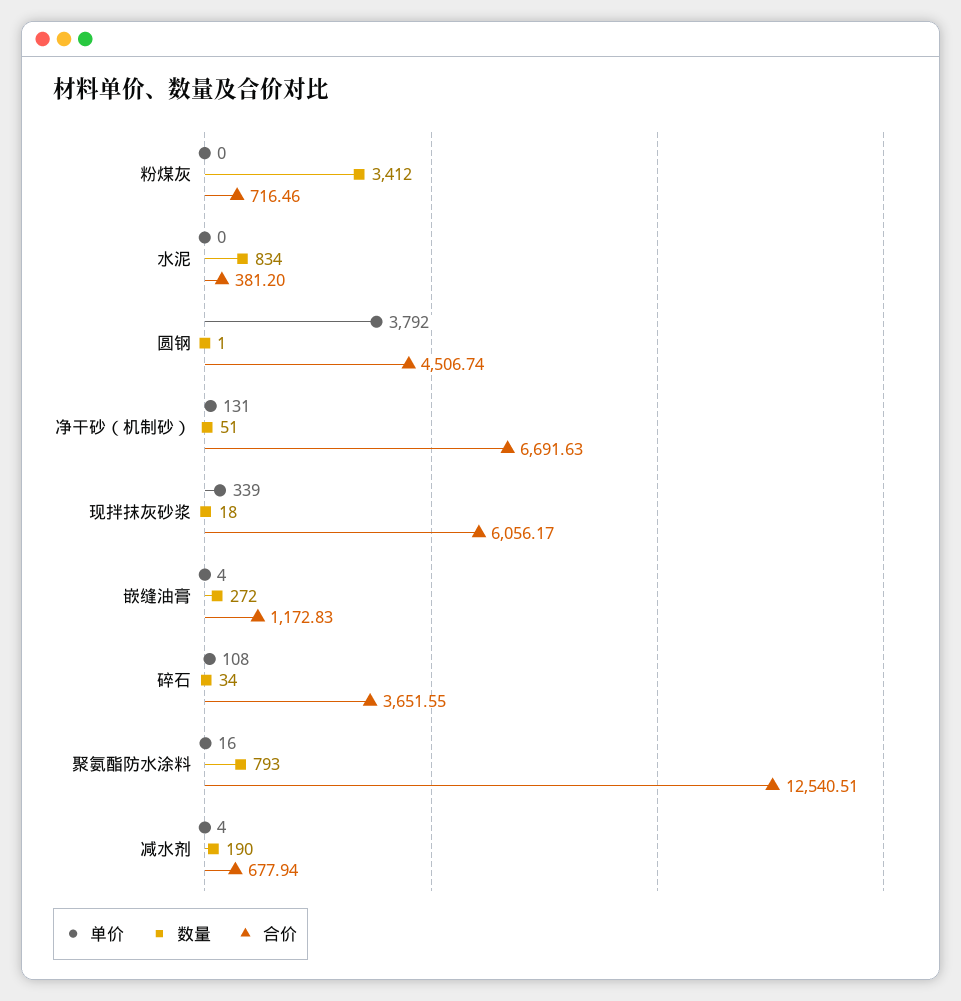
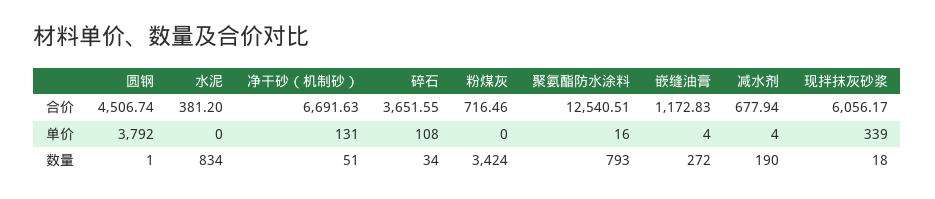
数量, 粉煤灰: 3412 -> 3424

